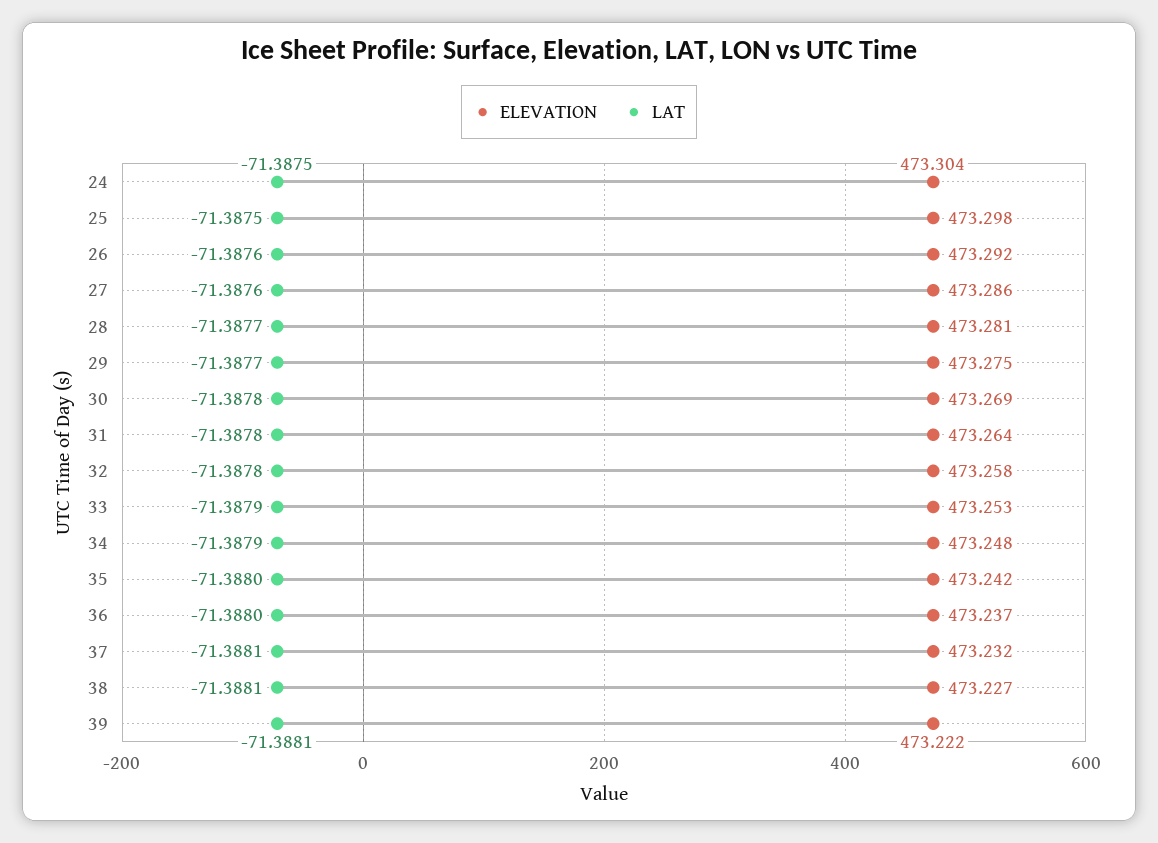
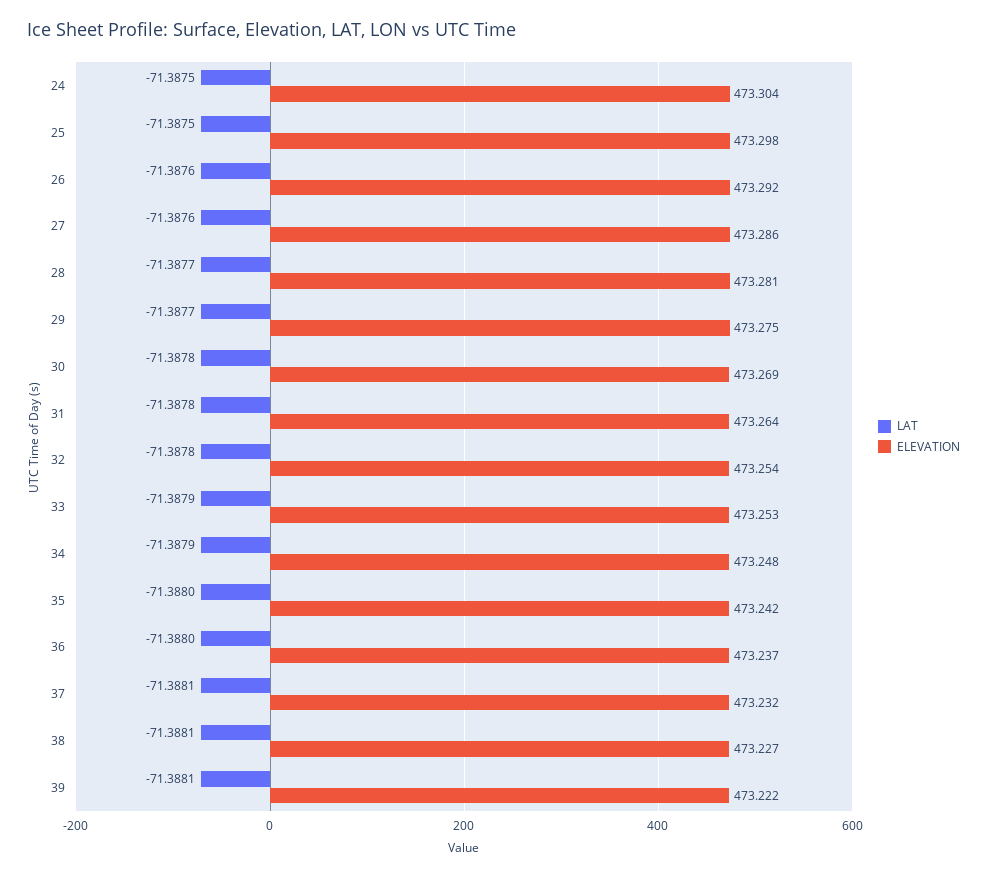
ELEVATION, 32: 473.258 -> 473.254

